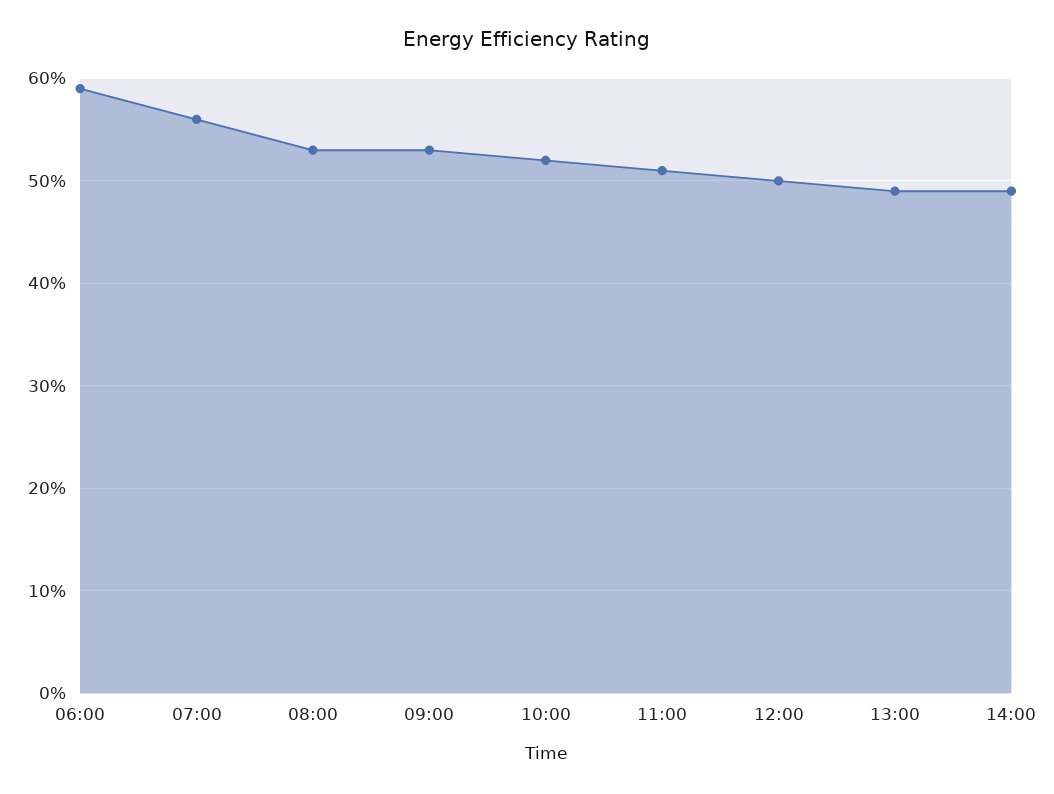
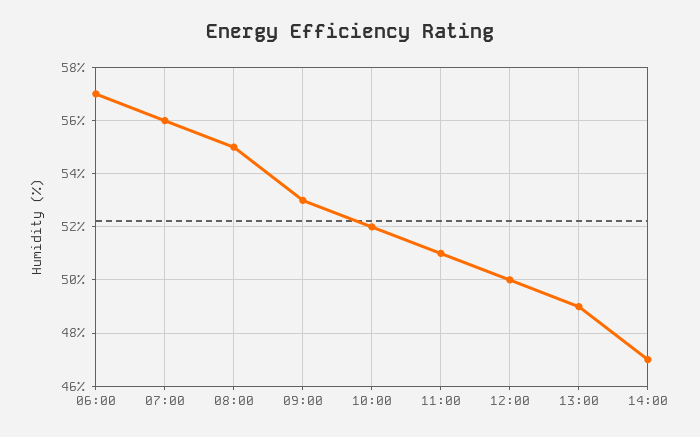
06:00: 59 -> 57
08:00: 53 -> 55
14:00: 49 -> 47

